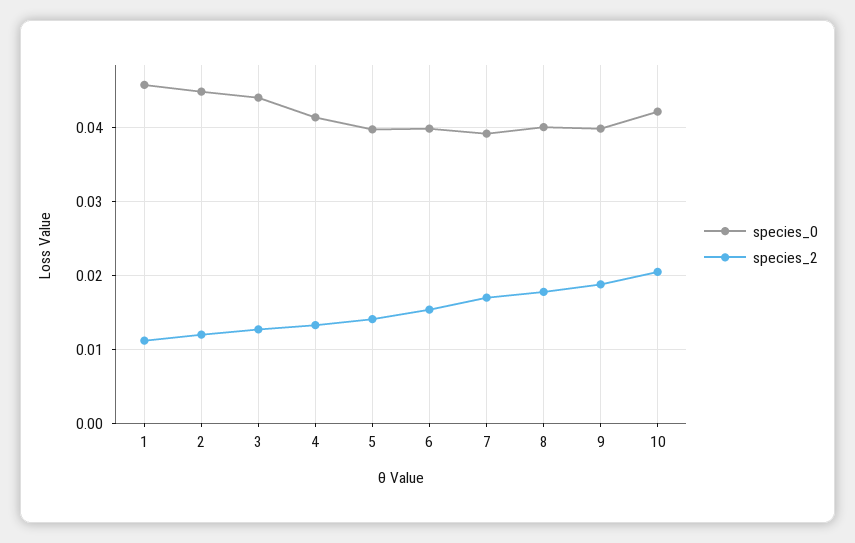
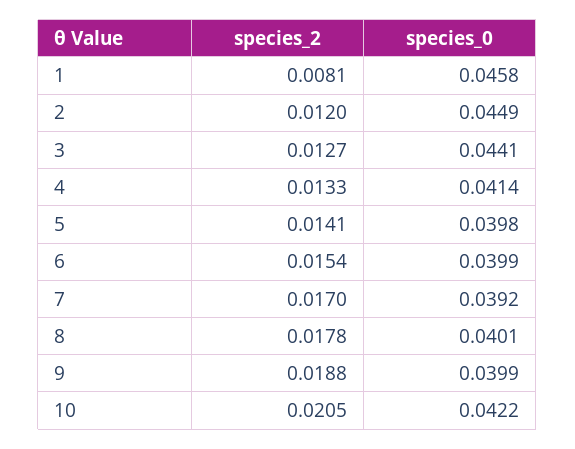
species_2, 1: 0.011 -> 0.0081

